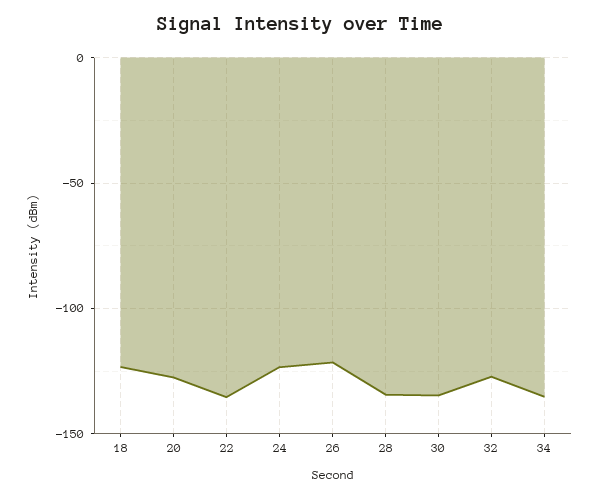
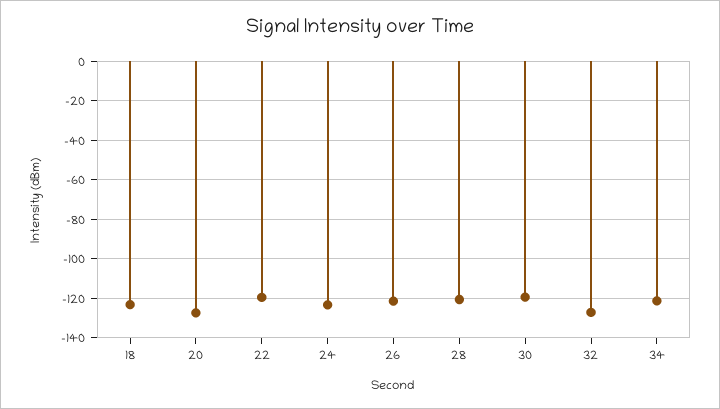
22: -135 -> -120
28: -135 -> -120
30: -135 -> -120
34: -135 -> -120

